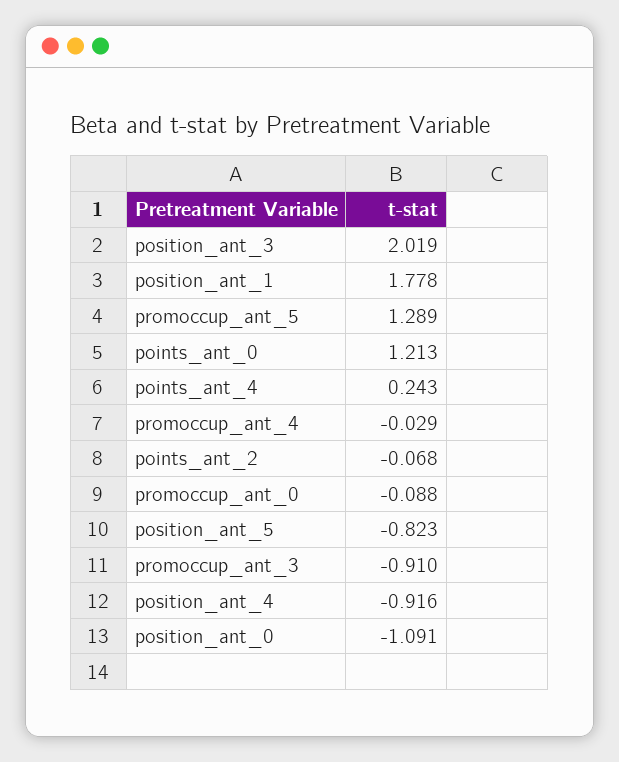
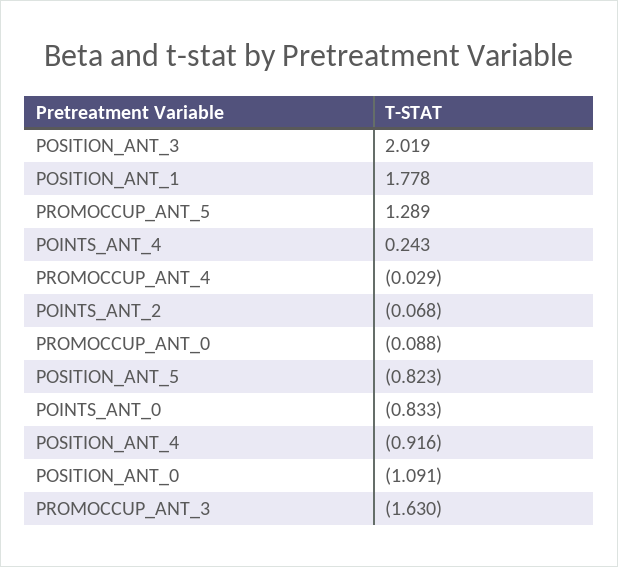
points_ant_0: 1.213 -> -0.833
promoccup_ant_3: -0.91 -> -1.63

